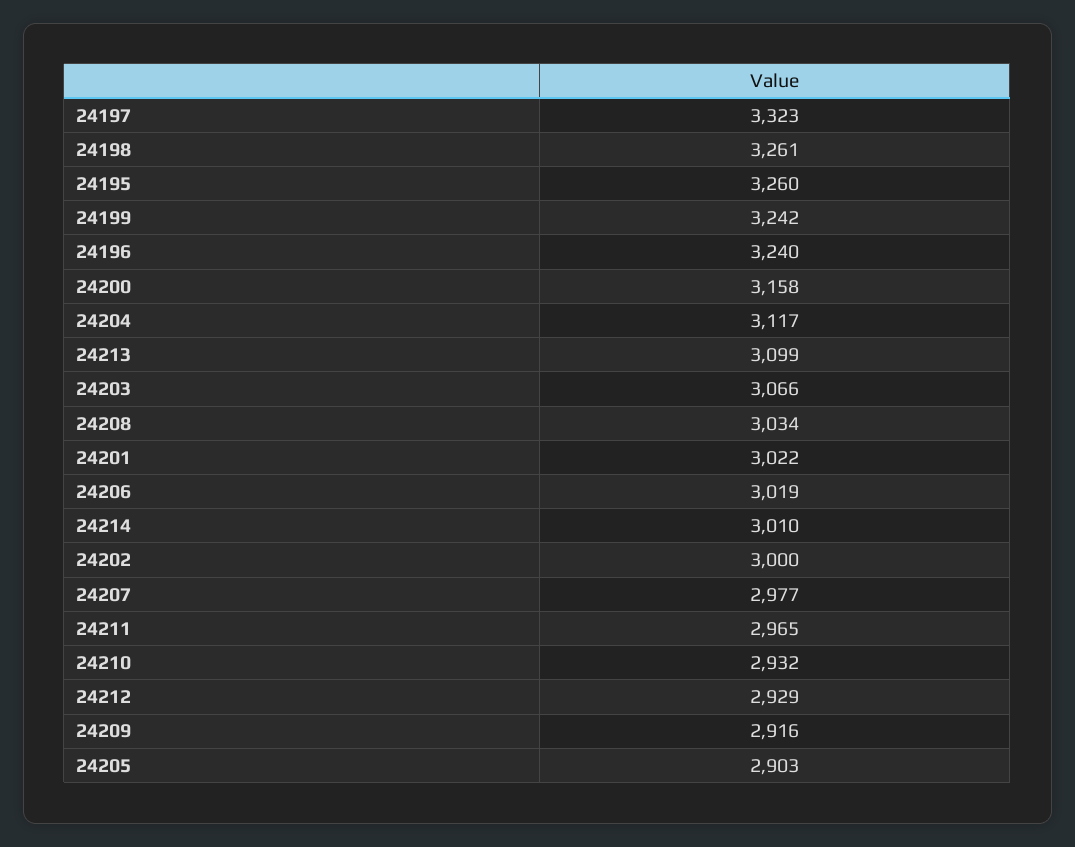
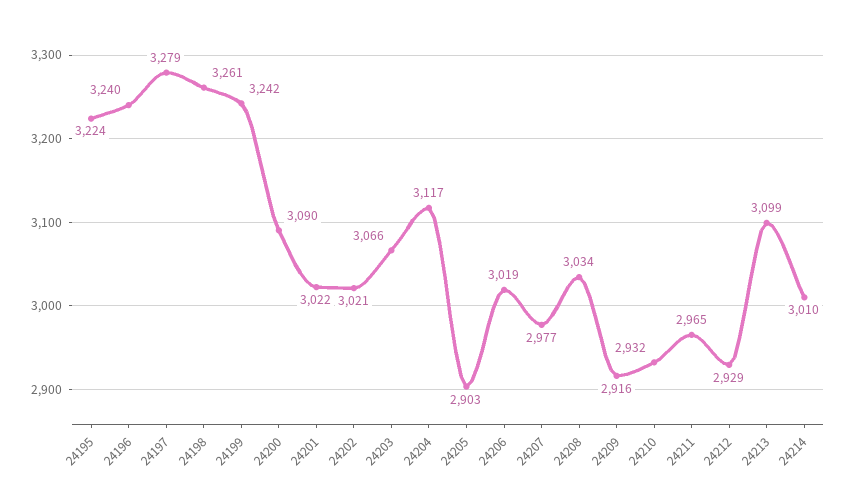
24197: 3323 -> 3279
24195: 3260 -> 3224
24200: 3158 -> 3090
24202: 3000 -> 3021

